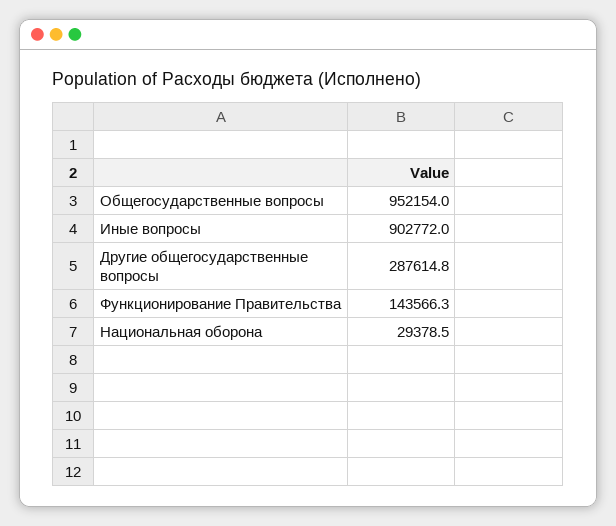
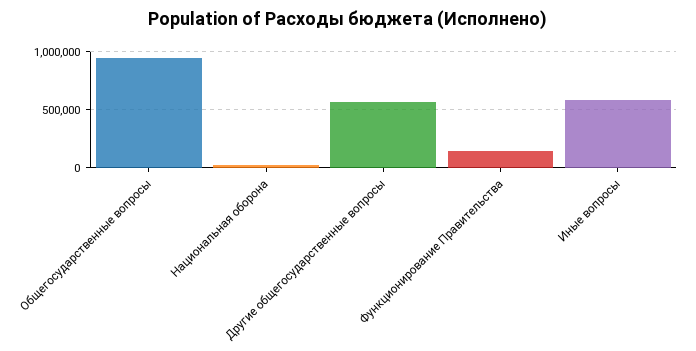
Иные вопросы: 902772 -> 600000
Другие общегосударственные вопросы: 287614.8 -> 600000

